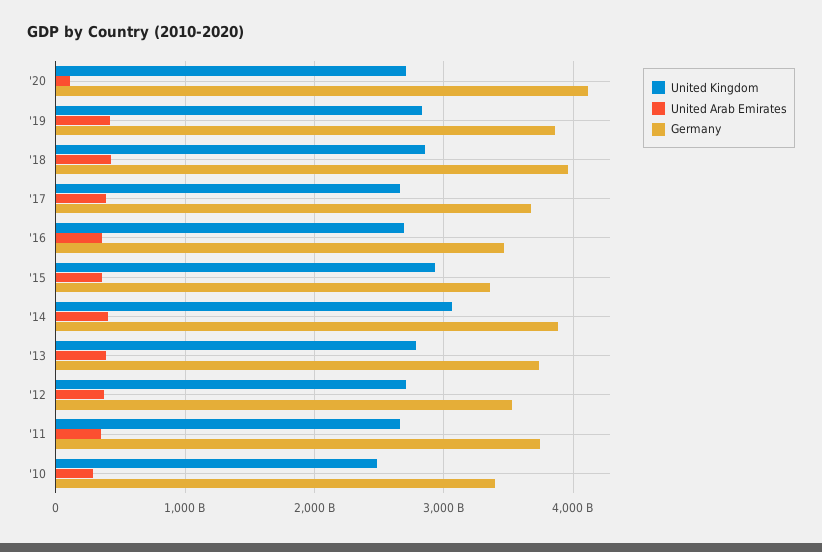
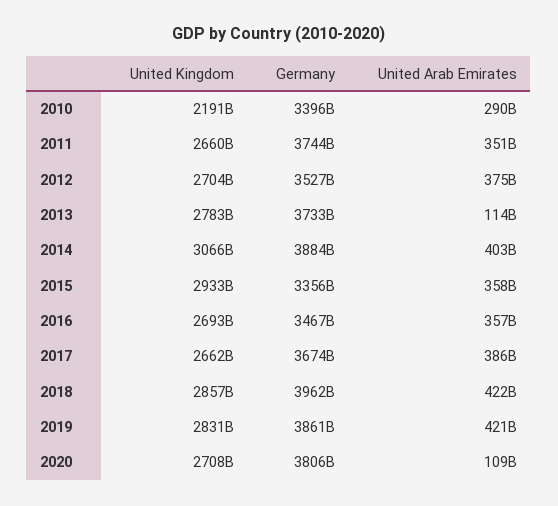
Germany, '20: 4100000000000 -> 3806000000000
United Arab Emirates, '13: 400000000000 -> 114000000000
United Kingdom, '10: 2500000000000 -> 2191000000000

